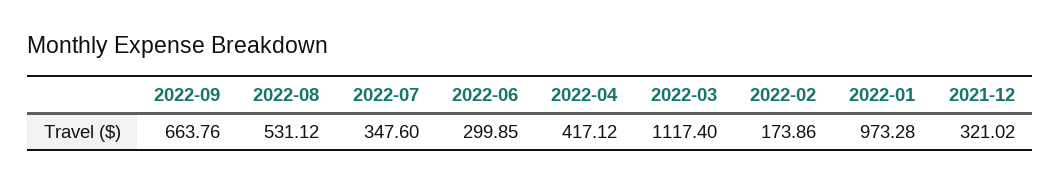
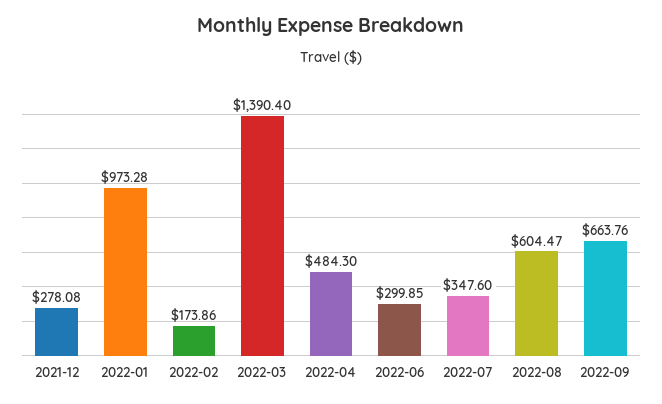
2022-08: 531.12 -> 604.47
2022-04: 417.12 -> 484.3
2022-03: 1117.4 -> 1390.4
2021-12: 321.02 -> 278.08

